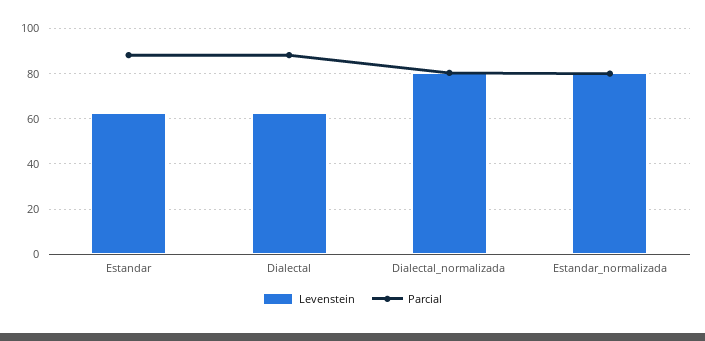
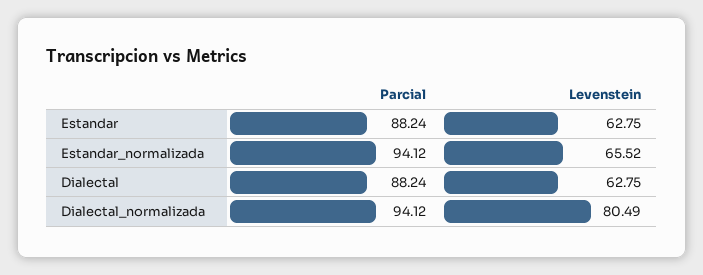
Parcial, Dialectal_normalizada: 80 -> 94.12
Levenstein, Estandar_normalizada: 80 -> 65.52
Parcial, Estandar_normalizada: 80 -> 94.12

